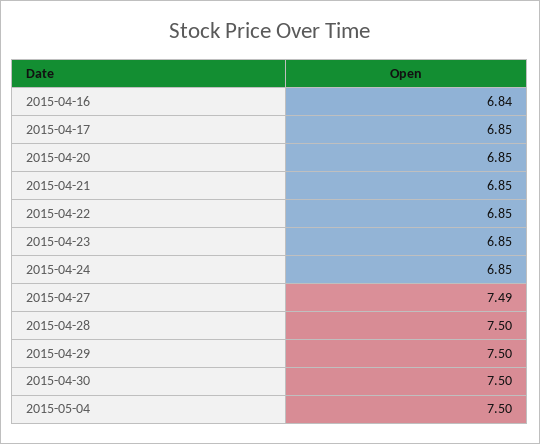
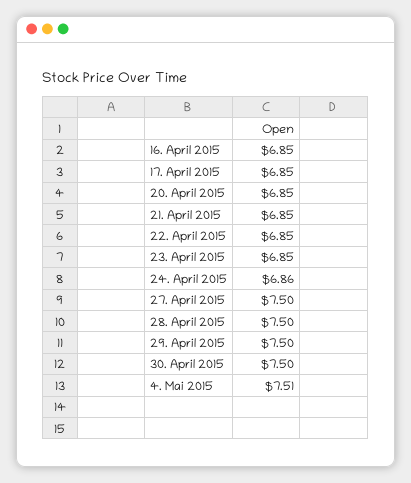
2015-04-16: 6.84 -> 6.85
2015-04-24: 6.85 -> 6.86
2015-04-27: 7.49 -> 7.5
2015-05-04: 7.5 -> 7.51

